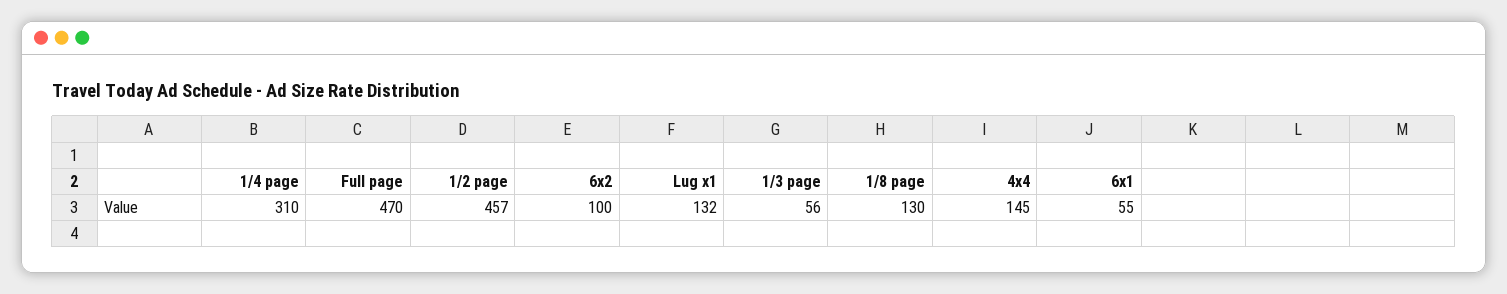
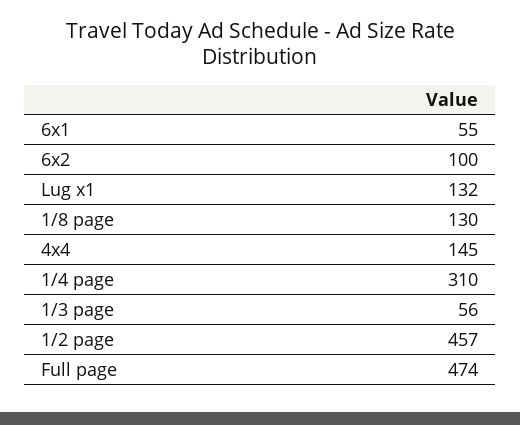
Full page: 470 -> 474

